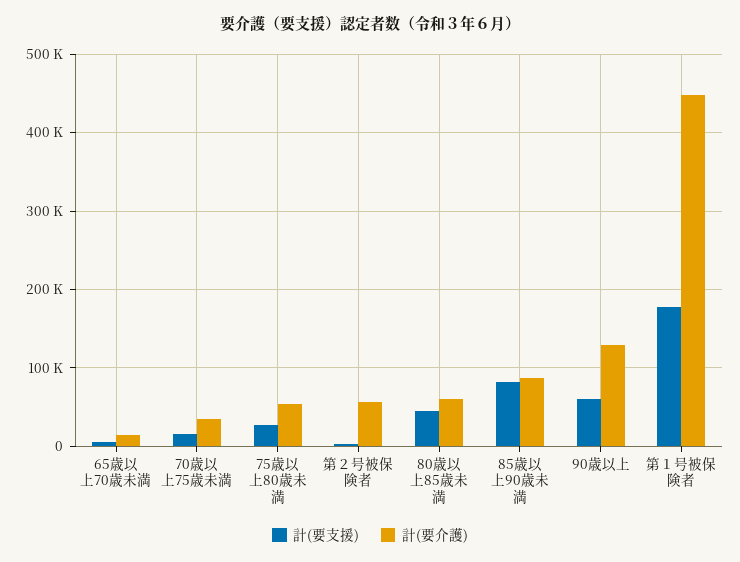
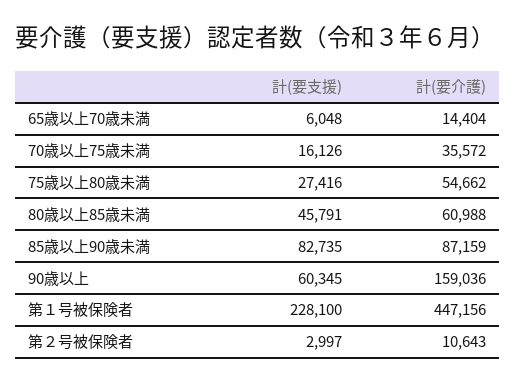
計(要介護), 第２号被保険者: 60000 -> 10643
計(要介護), 90歳以上: 130000 -> 159036
計(要支援), 第１号被保険者: 180000 -> 228100

